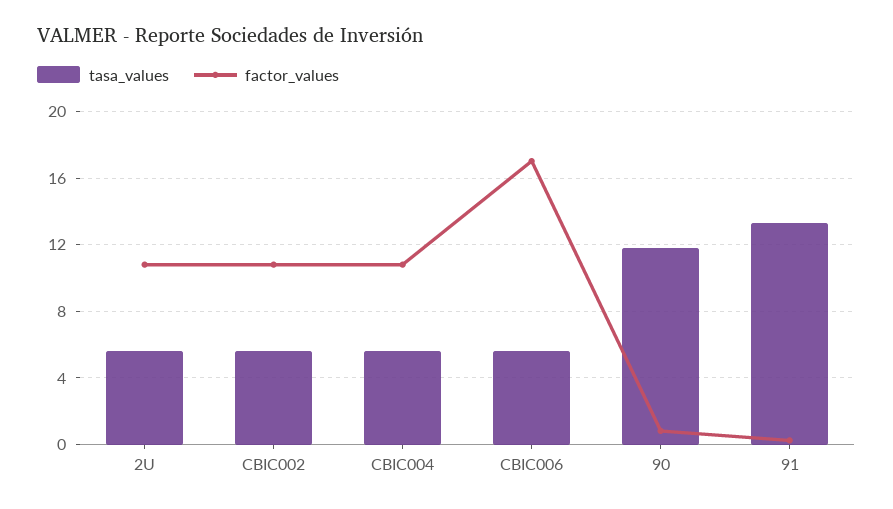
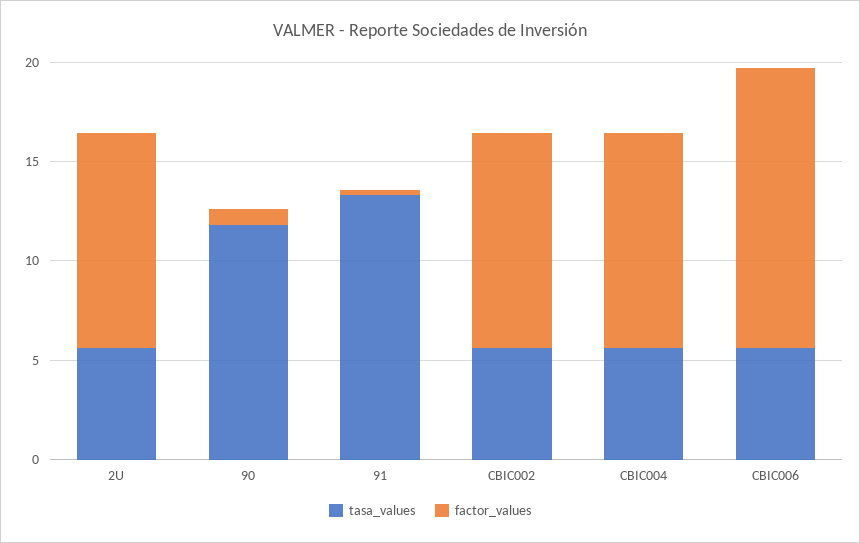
factor_values, CBIC006: 17 -> 14

